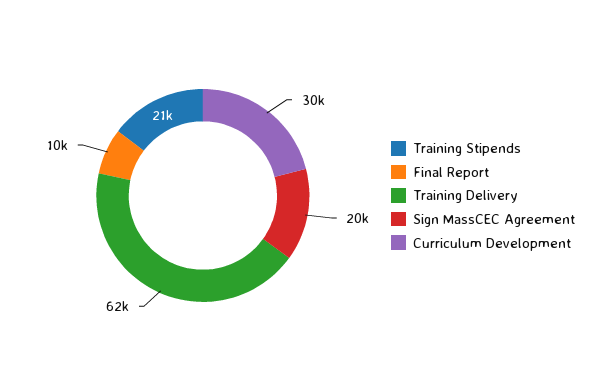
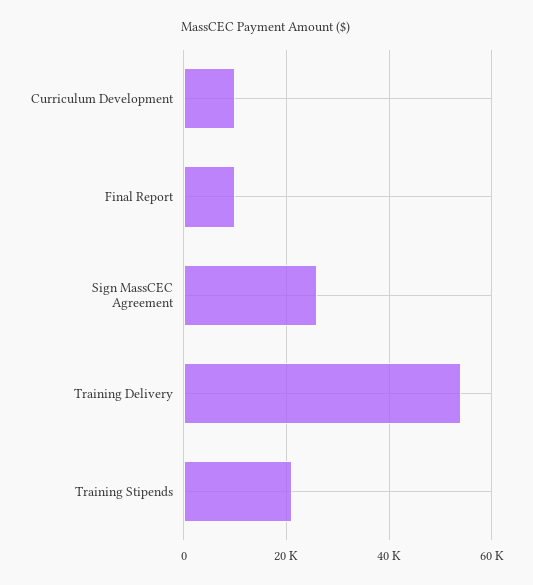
Training Delivery: 62000 -> 54000
Sign MassCEC Agreement: 20000 -> 26000
Curriculum Development: 30000 -> 10000

